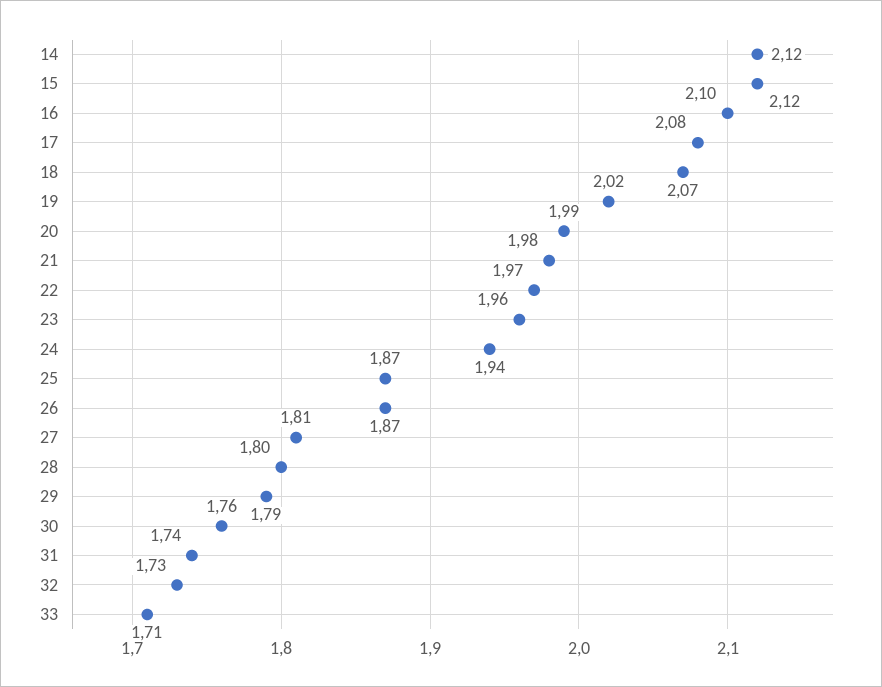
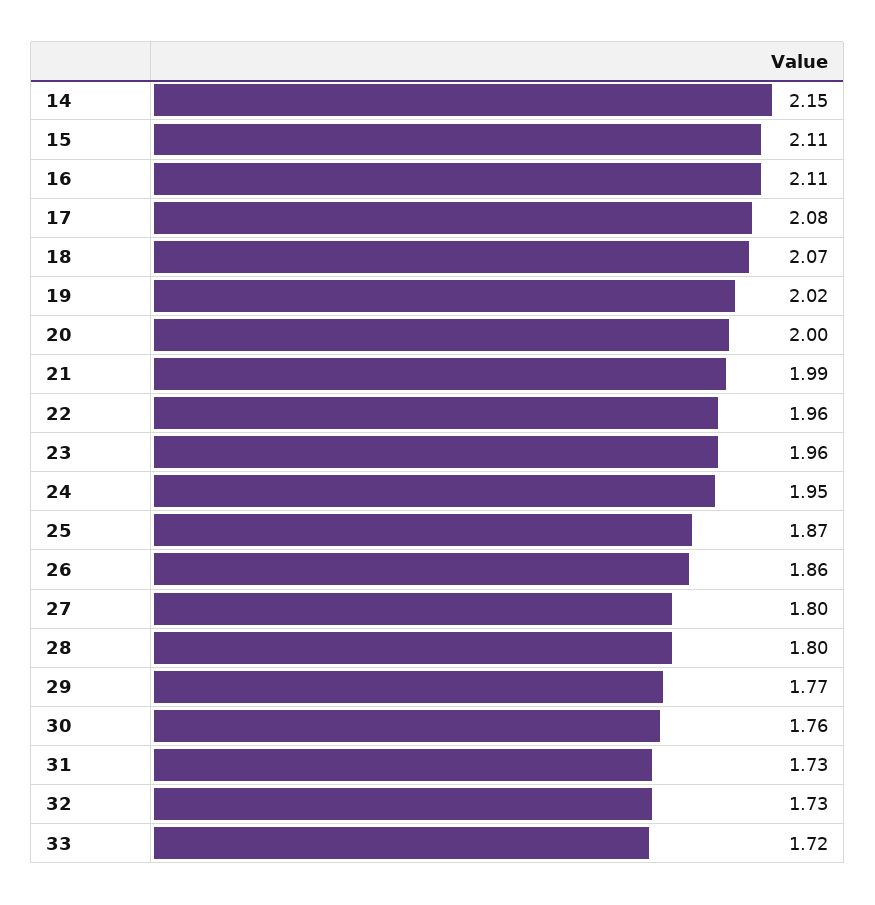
14: 2.12 -> 2.15
15: 2.12 -> 2.11
16: 2.1 -> 2.11
20: 1.99 -> 2
21: 1.98 -> 1.99
22: 1.97 -> 1.96
24: 1.94 -> 1.95
26: 1.87 -> 1.86
27: 1.81 -> 1.8
29: 1.79 -> 1.77
31: 1.74 -> 1.73
33: 1.71 -> 1.72

